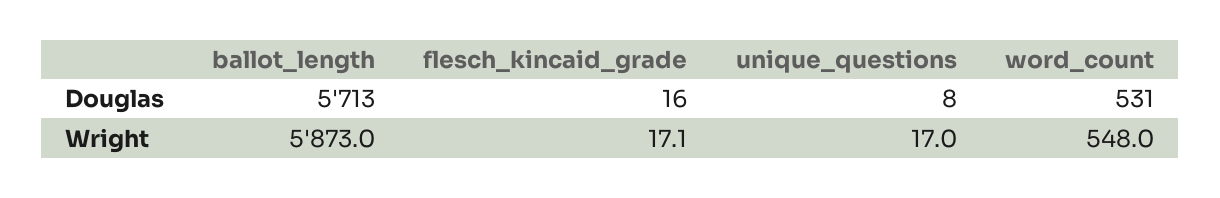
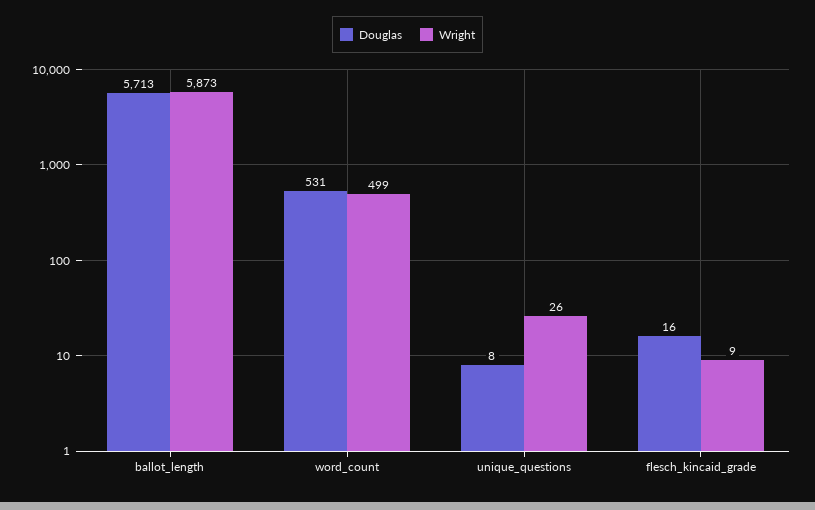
Wright, flesch_kincaid_grade: 17.1 -> 9
Wright, unique_questions: 17 -> 26
Wright, word_count: 548 -> 499

